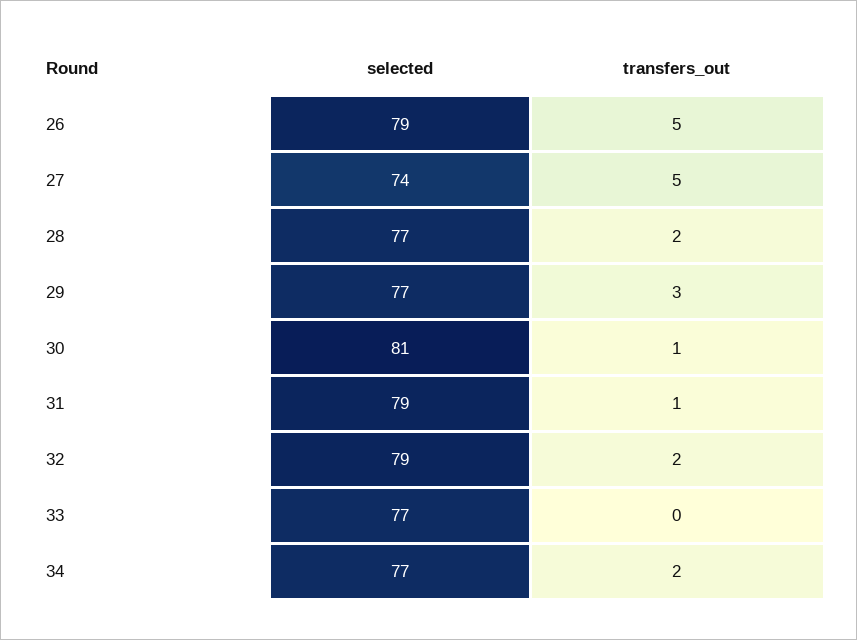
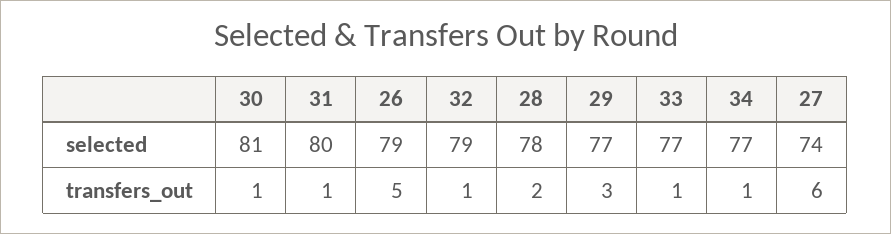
transfers_out, 27: 5 -> 6
selected, 28: 77 -> 78
selected, 31: 79 -> 80
transfers_out, 32: 2 -> 1
transfers_out, 33: 0 -> 1
transfers_out, 34: 2 -> 1

